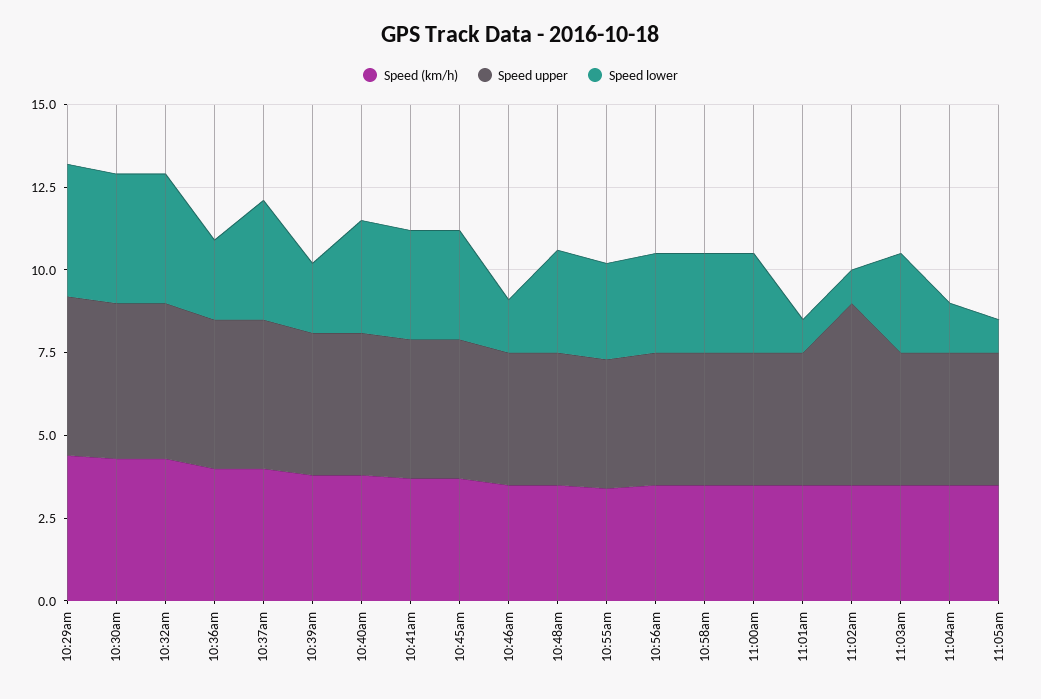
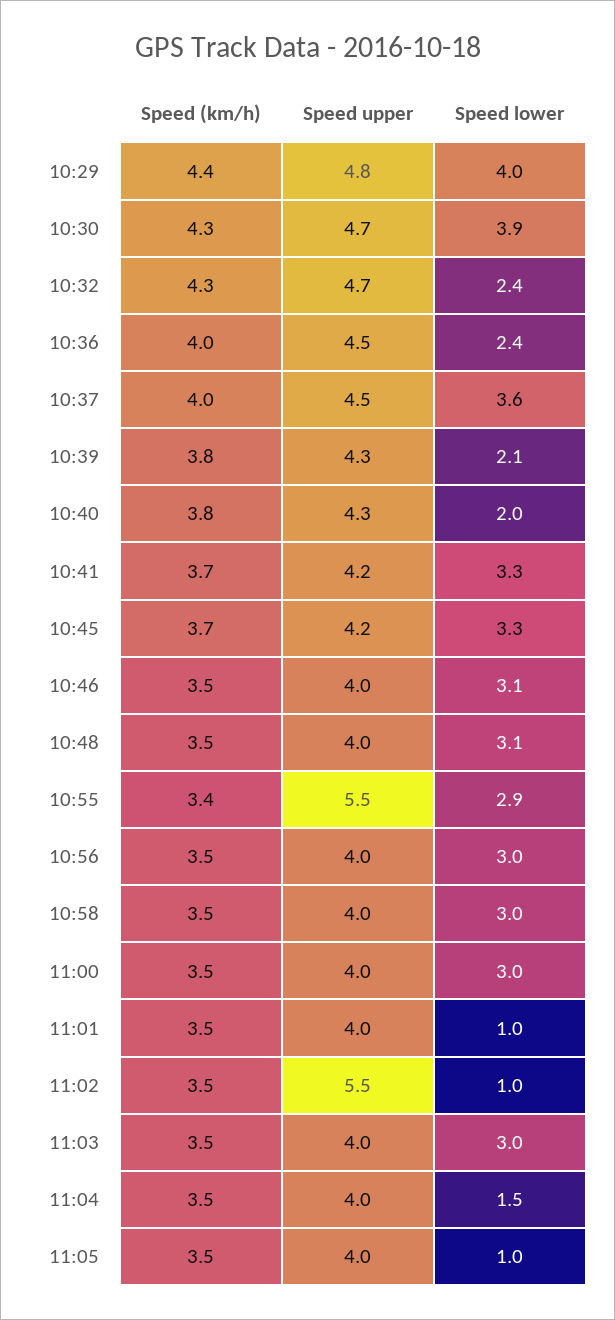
Speed lower, 10:32am: 4 -> 2.4
Speed lower, 10:40am: 3.5 -> 2
Speed lower, 10:46am: 1.5 -> 3.1
Speed upper, 10:55am: 4 -> 5.5

